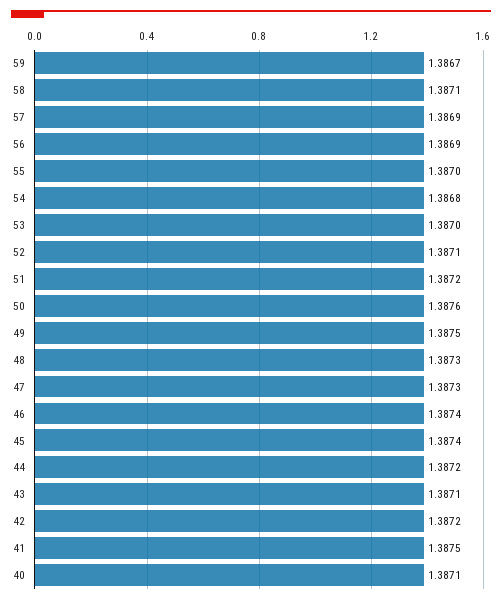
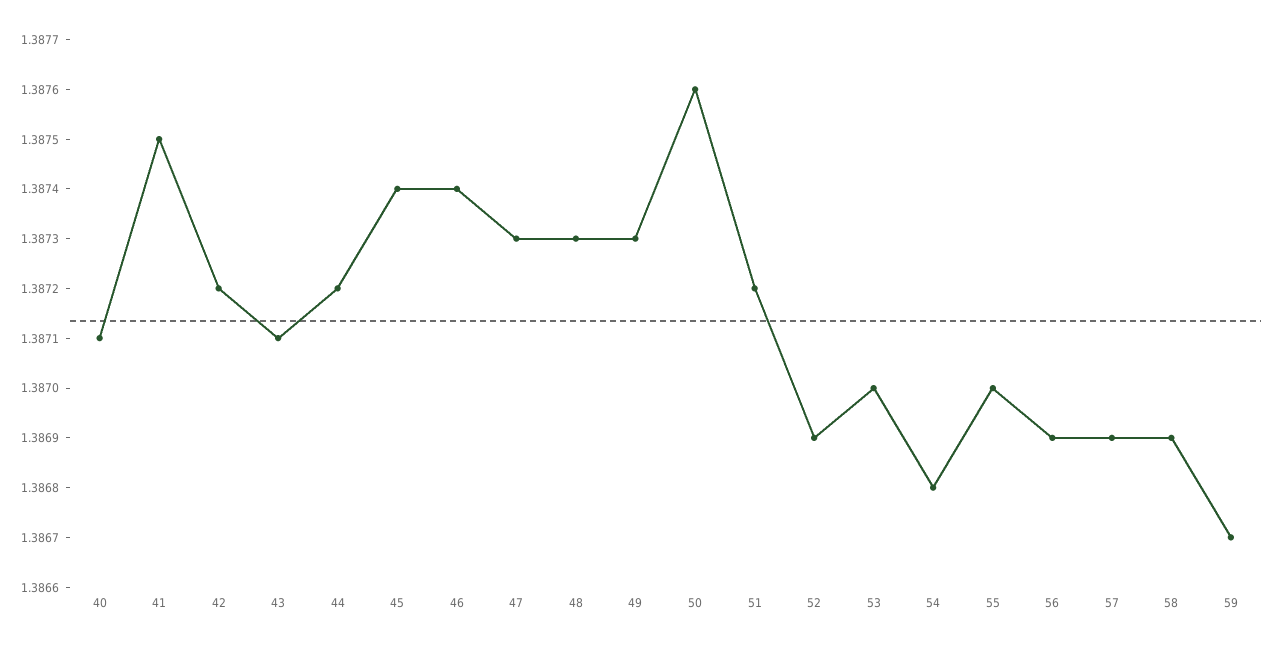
58: 1.3871 -> 1.3869
52: 1.3871 -> 1.3869
49: 1.3875 -> 1.3873

